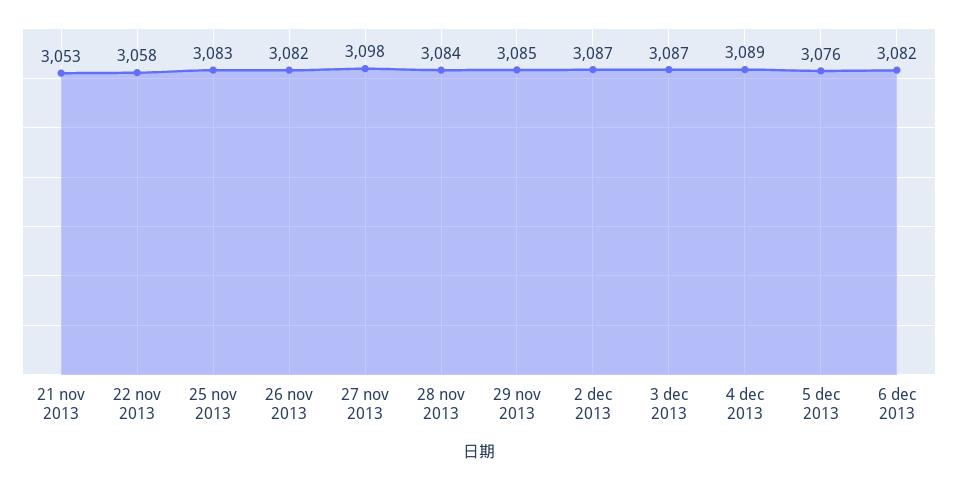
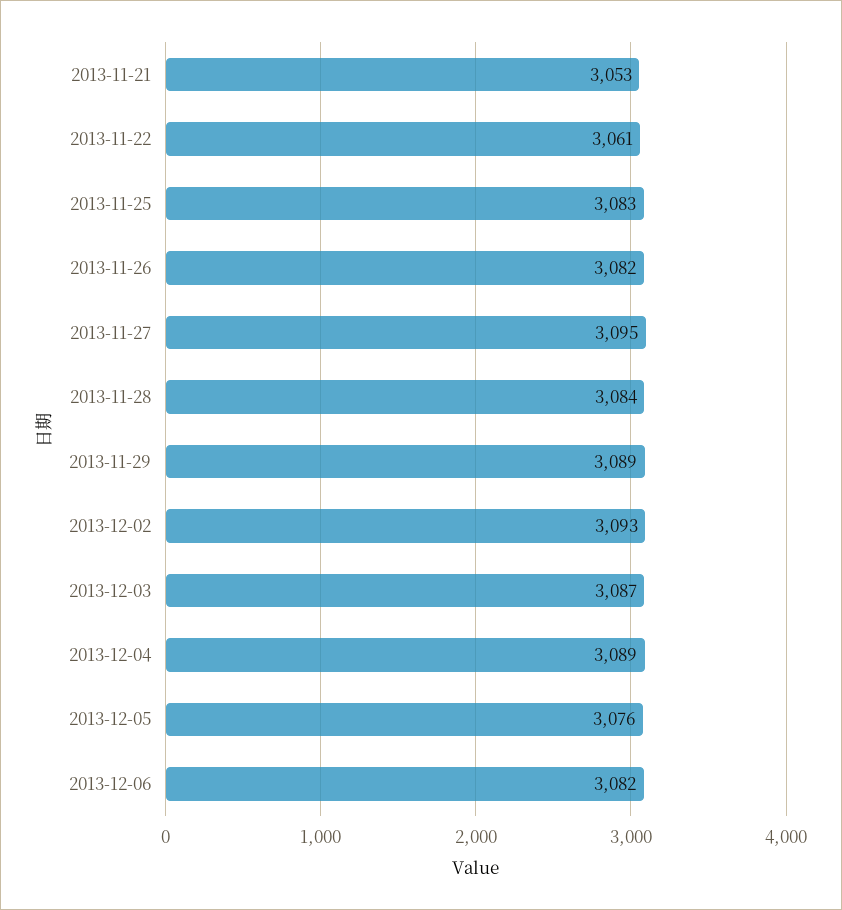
22 nov 2013: 3058 -> 3061
27 nov 2013: 3098 -> 3095
29 nov 2013: 3085 -> 3089
2 dec 2013: 3087 -> 3093

